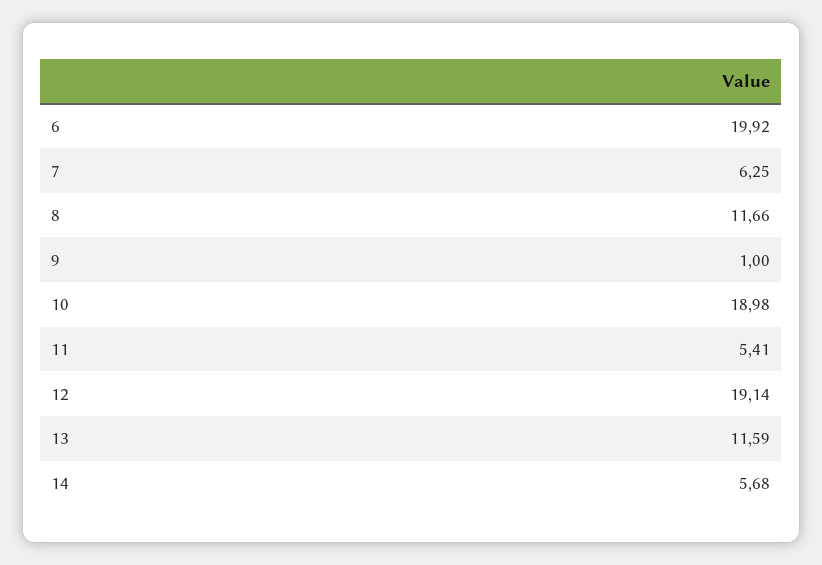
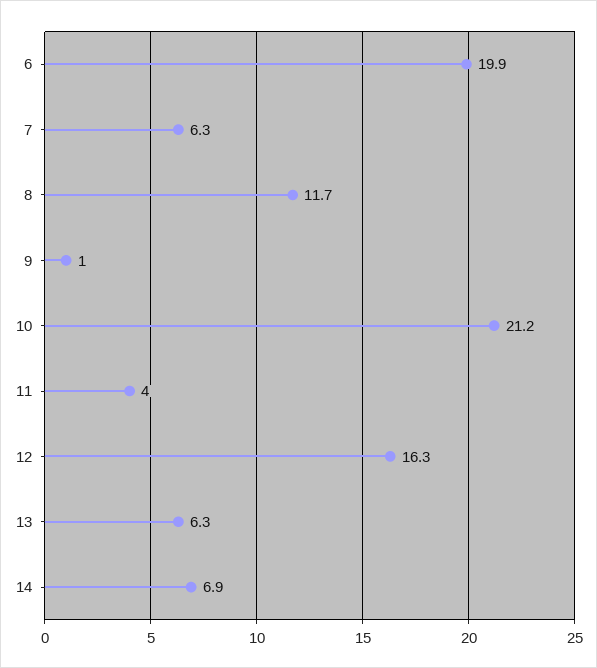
10: 18.98 -> 21.2
11: 5.41 -> 4
12: 19.14 -> 16.3
13: 11.59 -> 6.3
14: 5.68 -> 6.9

